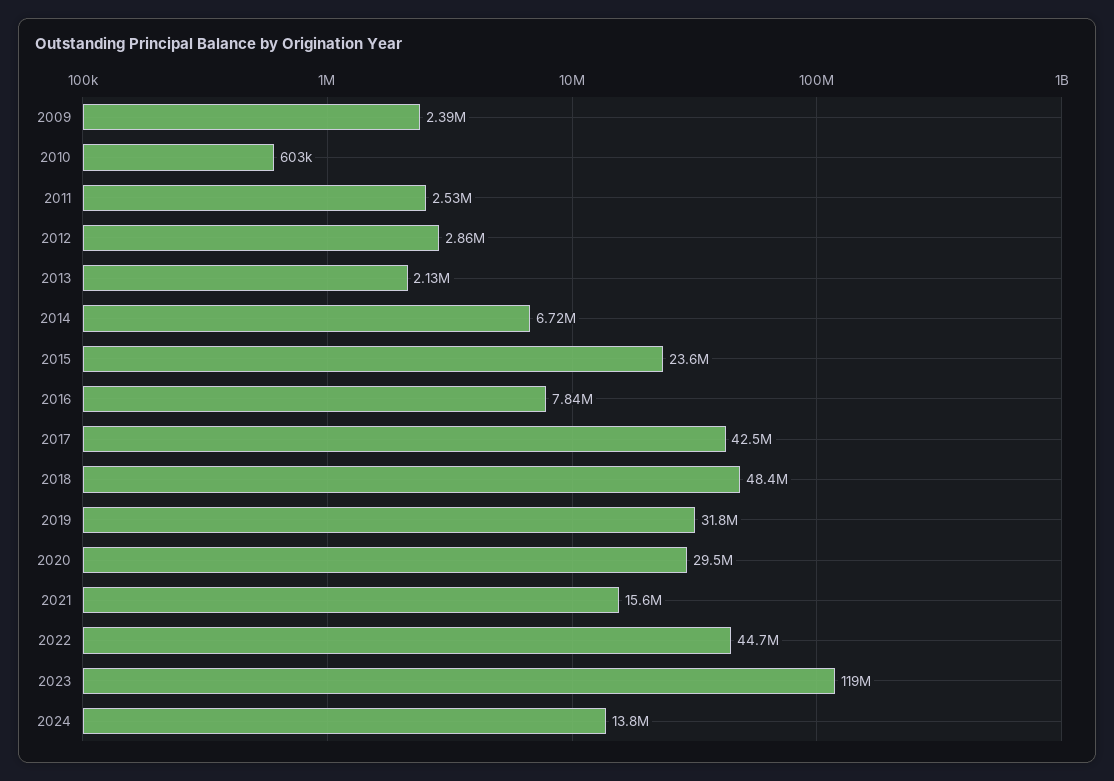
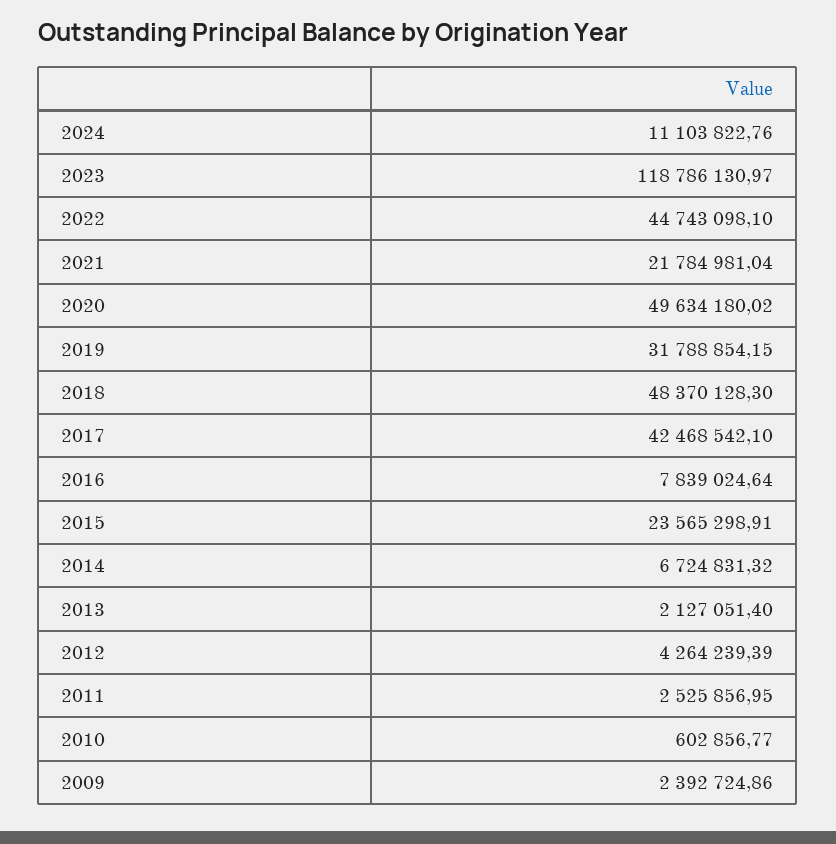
2012: 2860000 -> 4264239.39
2020: 29500000 -> 49634180.02
2021: 15600000 -> 21784981.04
2024: 13800000 -> 11103822.76

